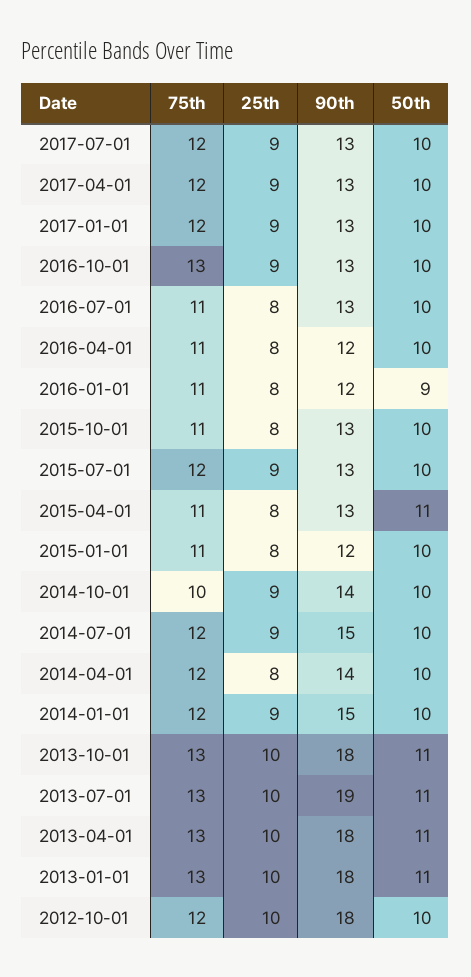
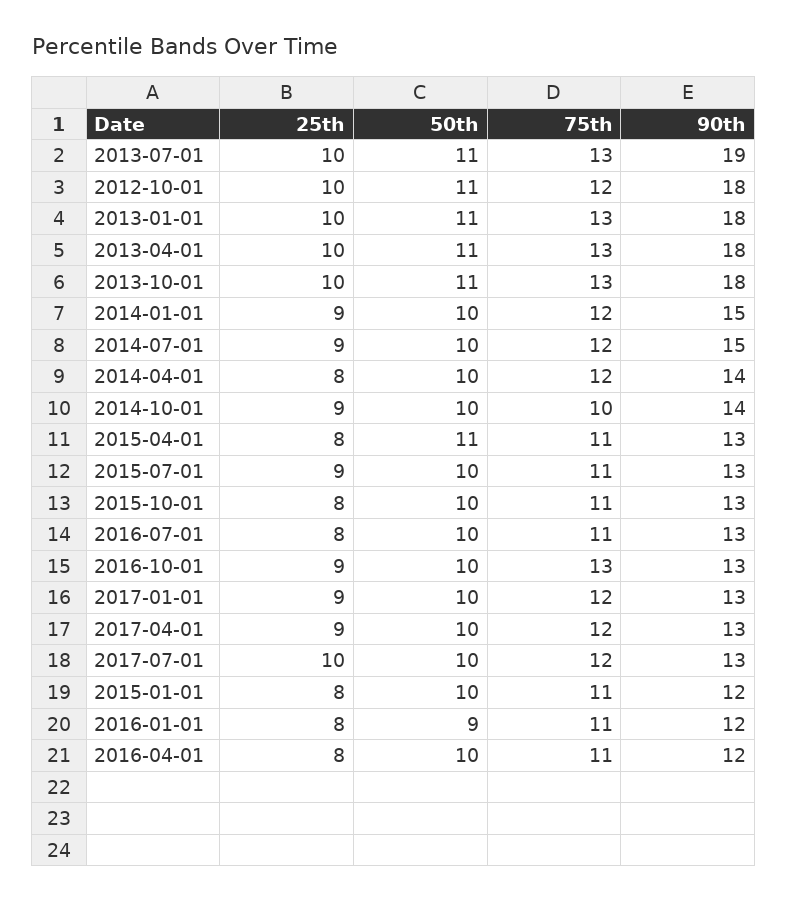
25th, 2017-07-01: 9 -> 10
75th, 2015-07-01: 12 -> 11
50th, 2012-10-01: 10 -> 11

